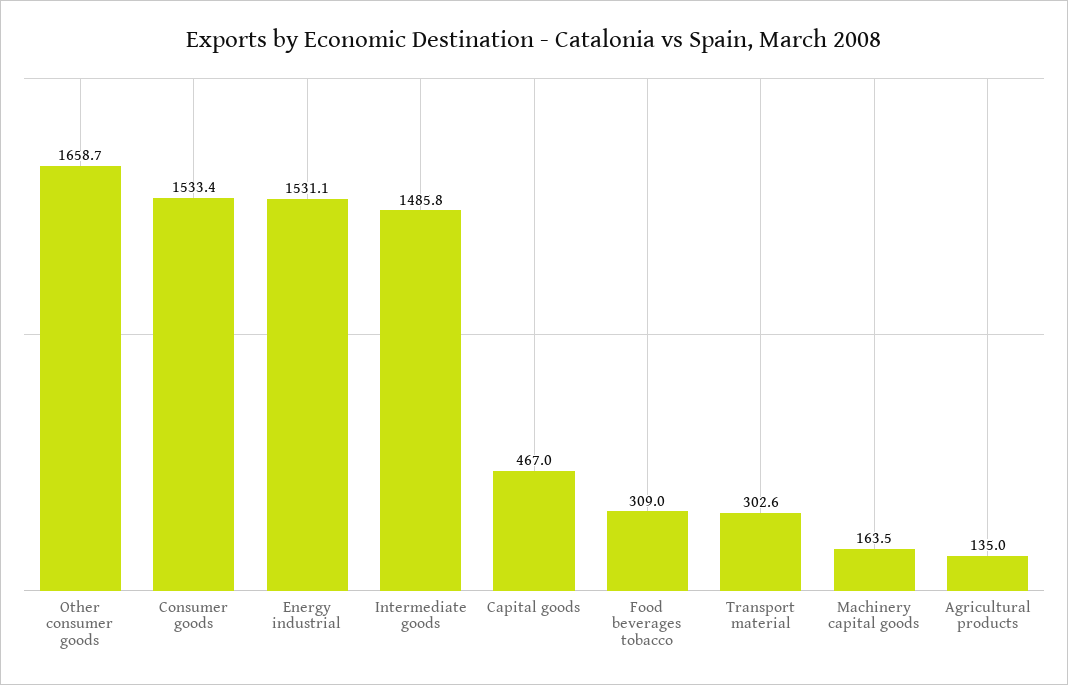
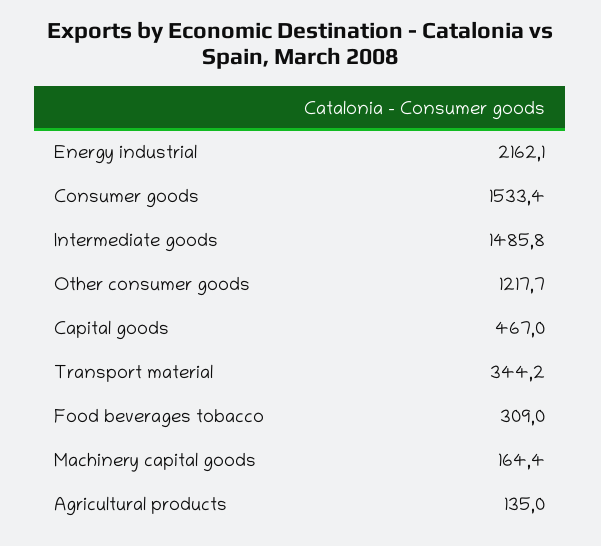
Other consumer goods: 1658.7 -> 1217.7
Energy industrial: 1531.1 -> 2162.1
Transport material: 302.6 -> 344.2
Machinery capital goods: 163.5 -> 164.4

